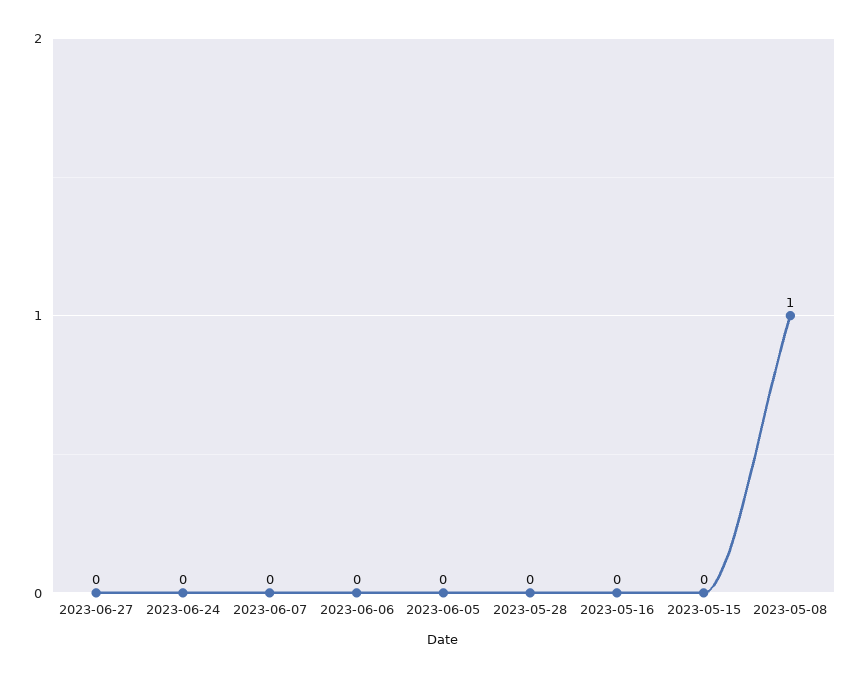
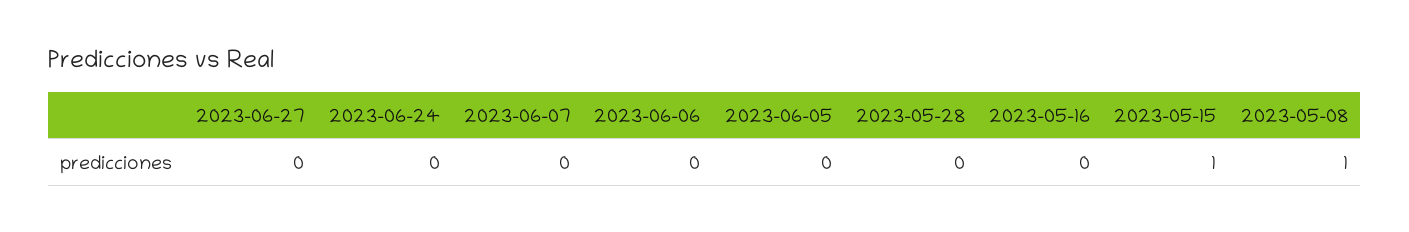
2023-05-15: 0 -> 1

